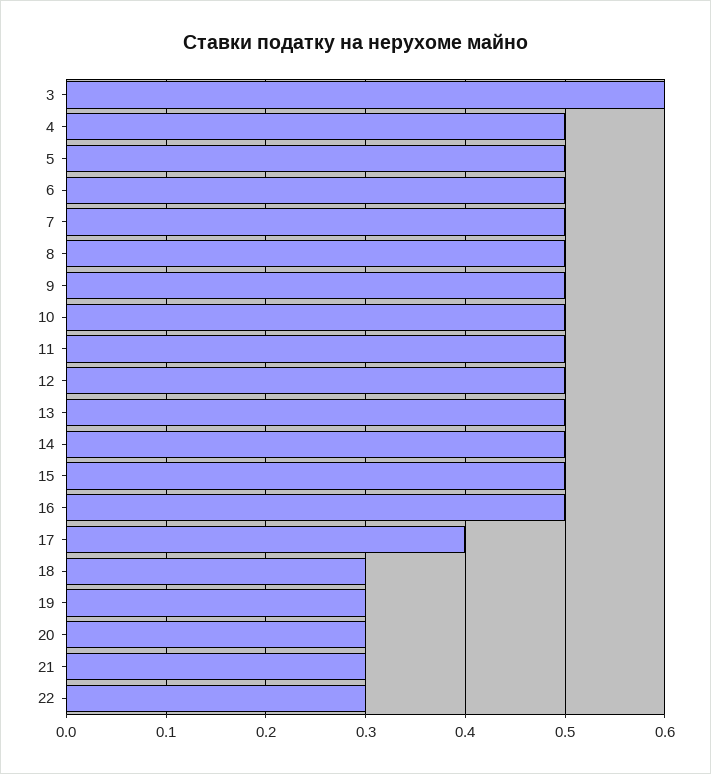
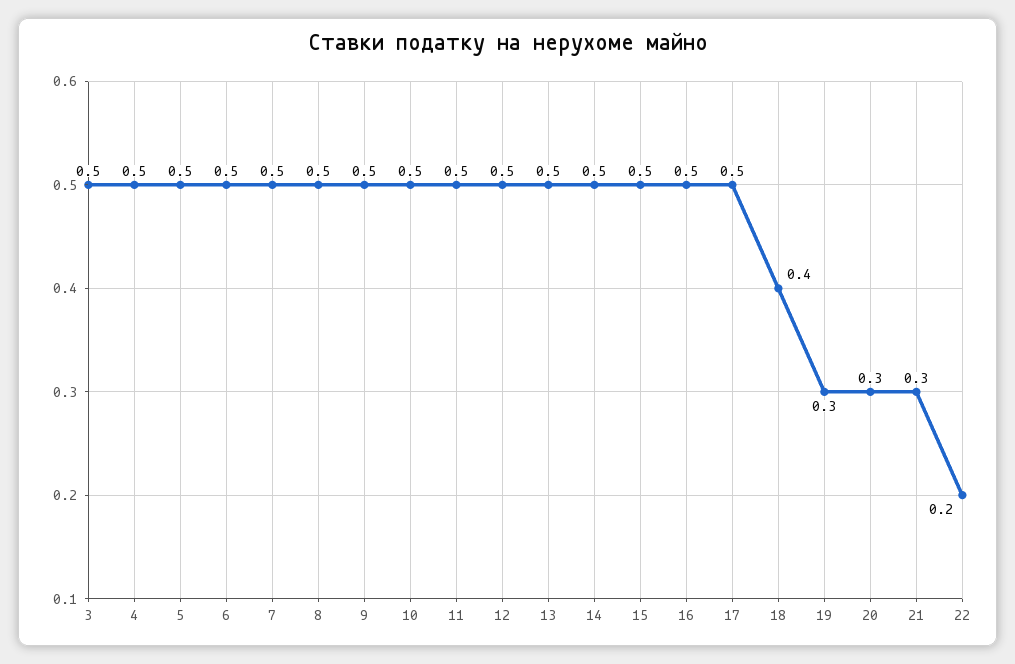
3: 0.6 -> 0.5
17: 0.4 -> 0.5
18: 0.3 -> 0.4
22: 0.3 -> 0.2

